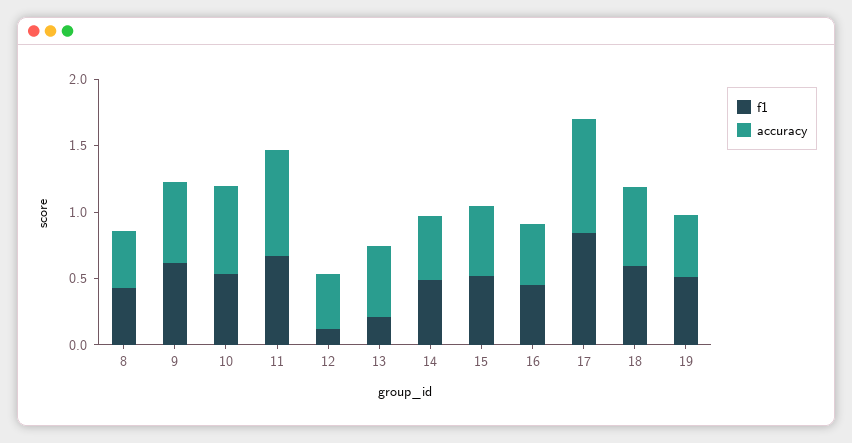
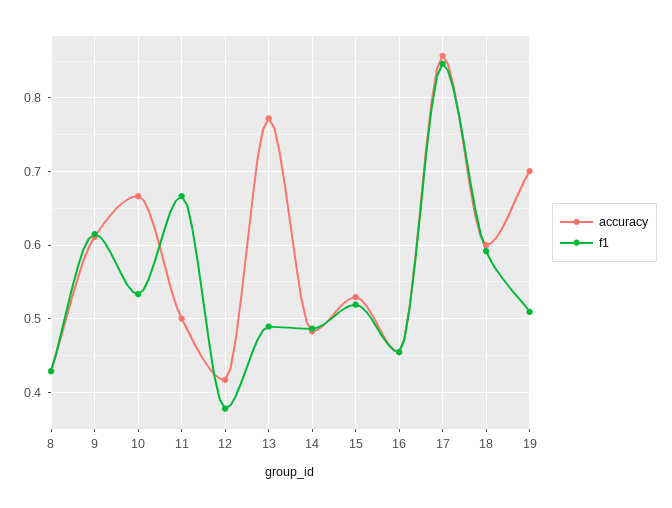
accuracy, 11: 0.8 -> 0.5
f1, 12: 0.1 -> 0.38
f1, 13: 0.2 -> 0.49
accuracy, 13: 0.5 -> 0.77
accuracy, 19: 0.5 -> 0.7

